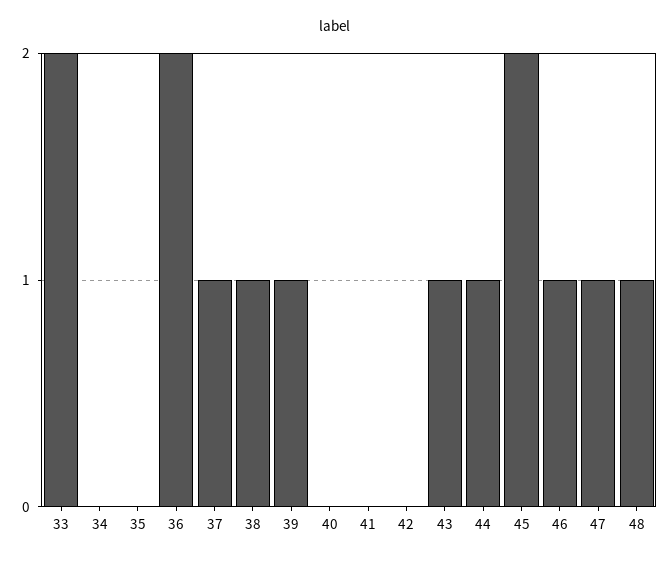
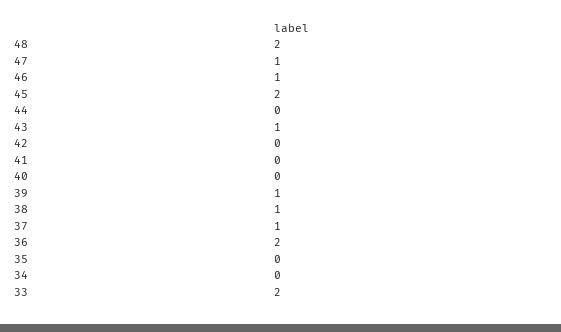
44: 1 -> 0
48: 1 -> 2

